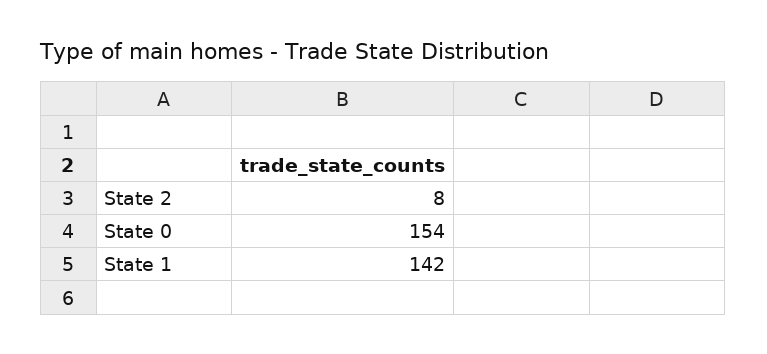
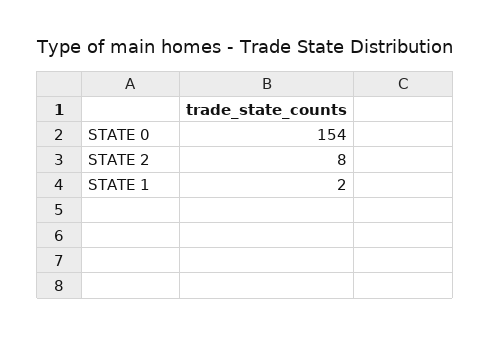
State 1: 142 -> 2

